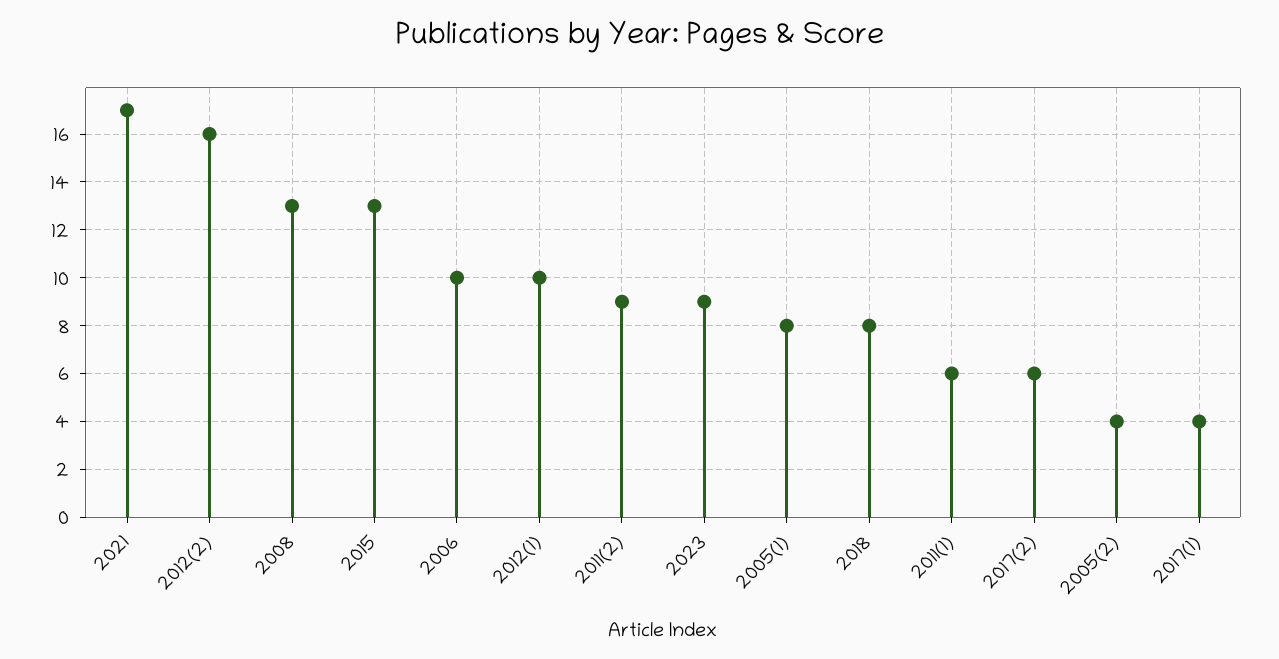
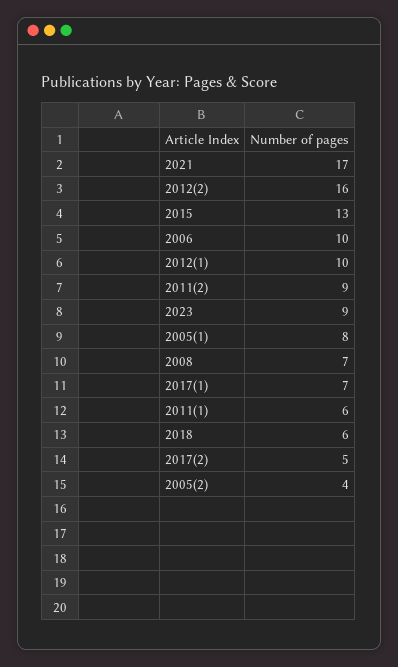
2008: 13 -> 7
2018: 8 -> 6
2017(2): 6 -> 5
2017(1): 4 -> 7

